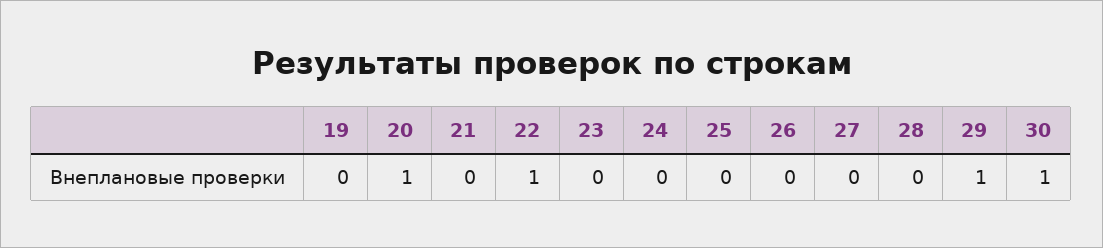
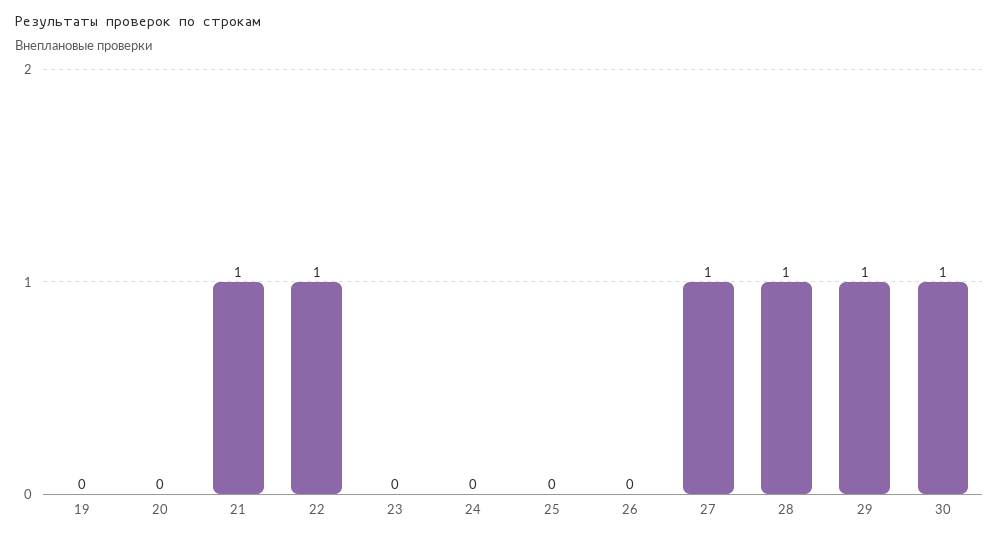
20: 1 -> 0
21: 0 -> 1
27: 0 -> 1
28: 0 -> 1

